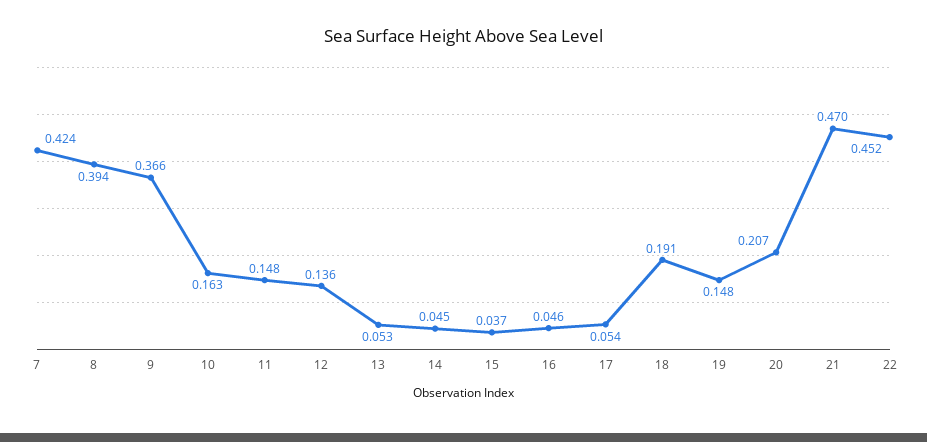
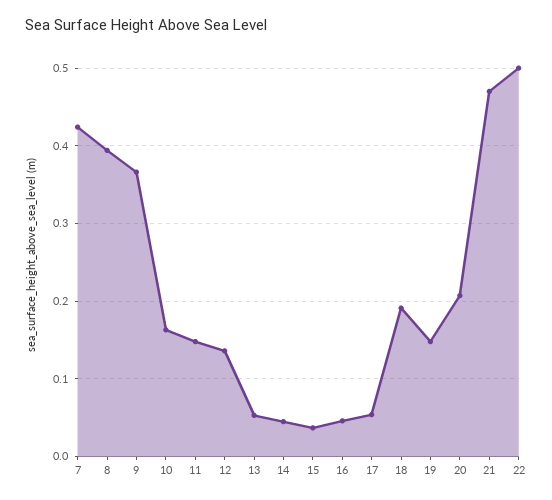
22: 0.452 -> 0.5

